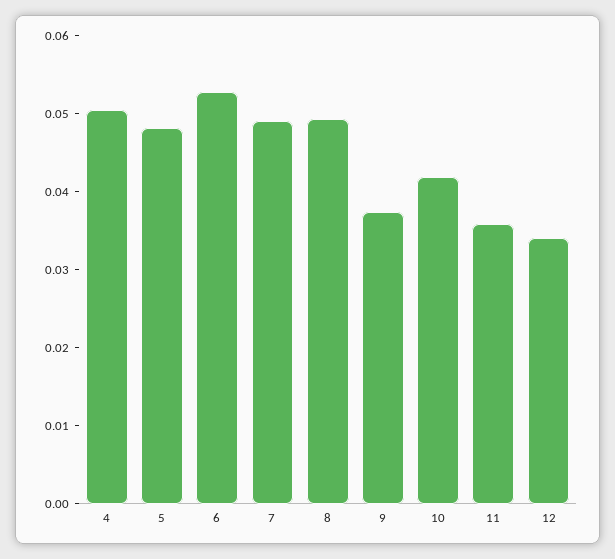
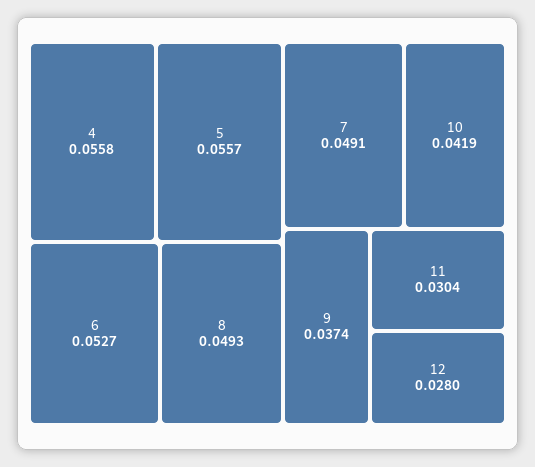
4: 0.05 -> 0.0558
5: 0.048 -> 0.0557
11: 0.036 -> 0.0304
12: 0.034 -> 0.028

